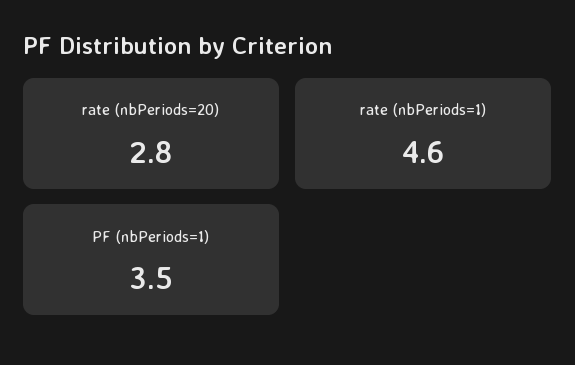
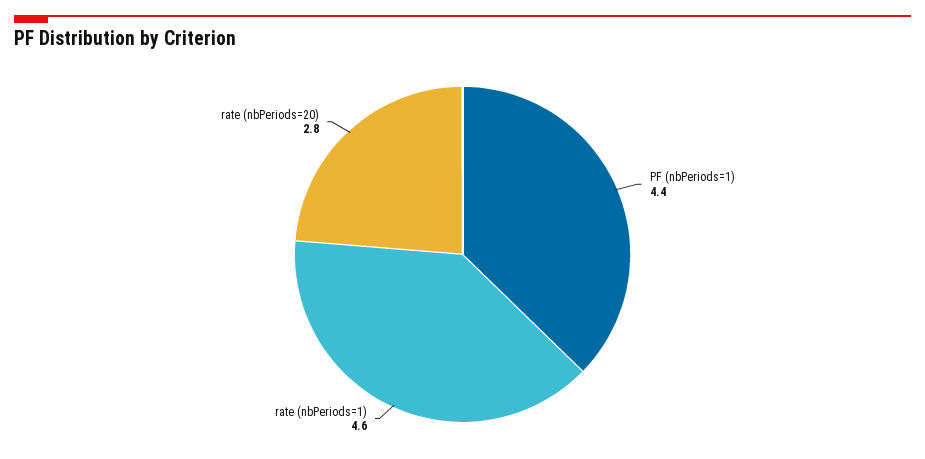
PF (nbPeriods=1): 3.5 -> 4.4

